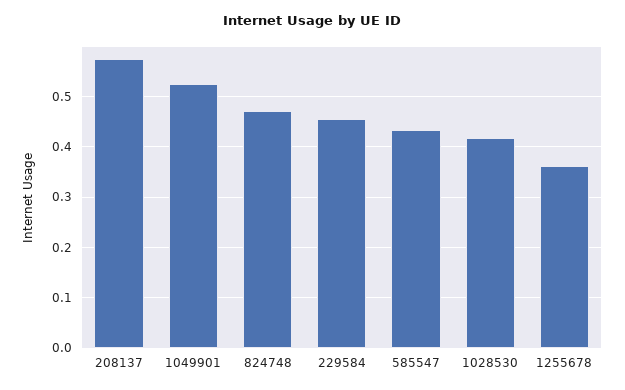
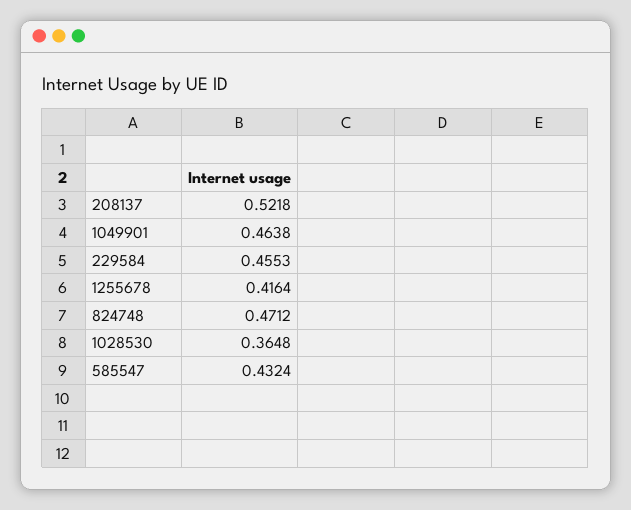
208137: 0.58 -> 0.5218
1049901: 0.52 -> 0.4638
1028530: 0.42 -> 0.3648
1255678: 0.36 -> 0.4164

